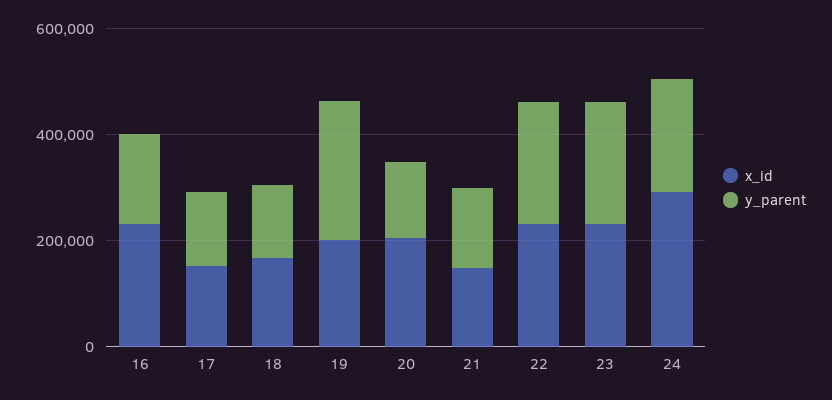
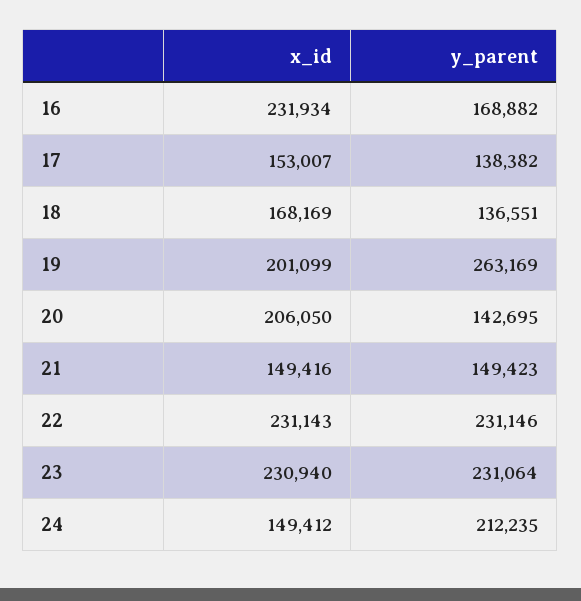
x_id, 24: 300000 -> 149412

